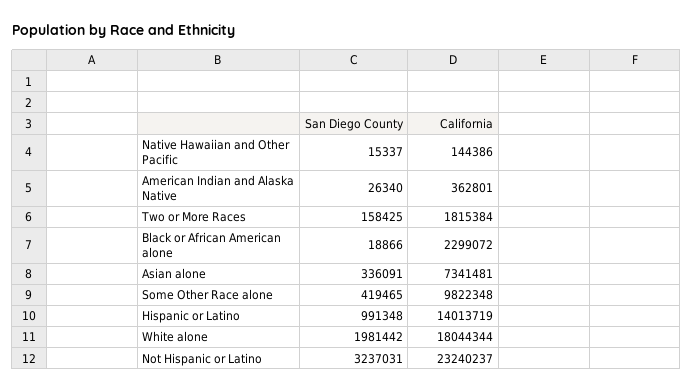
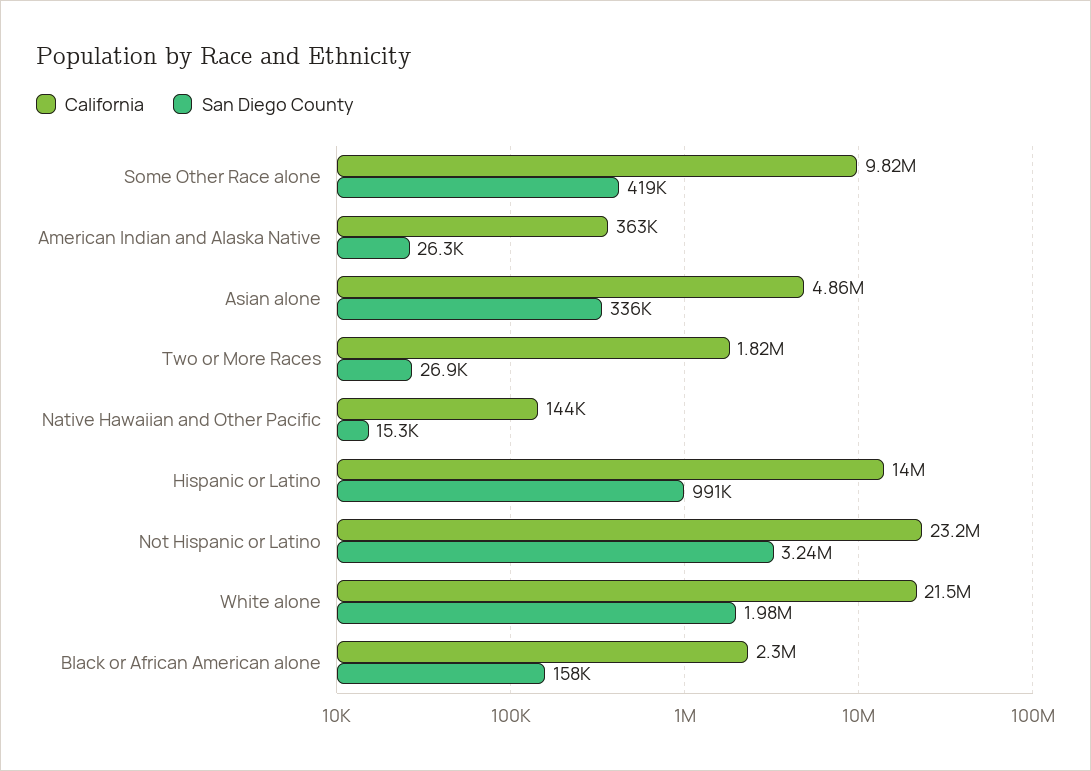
San Diego County, Two or More Races: 158425 -> 26900
San Diego County, Black or African American alone: 18866 -> 158000
California, Asian alone: 7341481 -> 4860000
California, White alone: 18044344 -> 21500000

